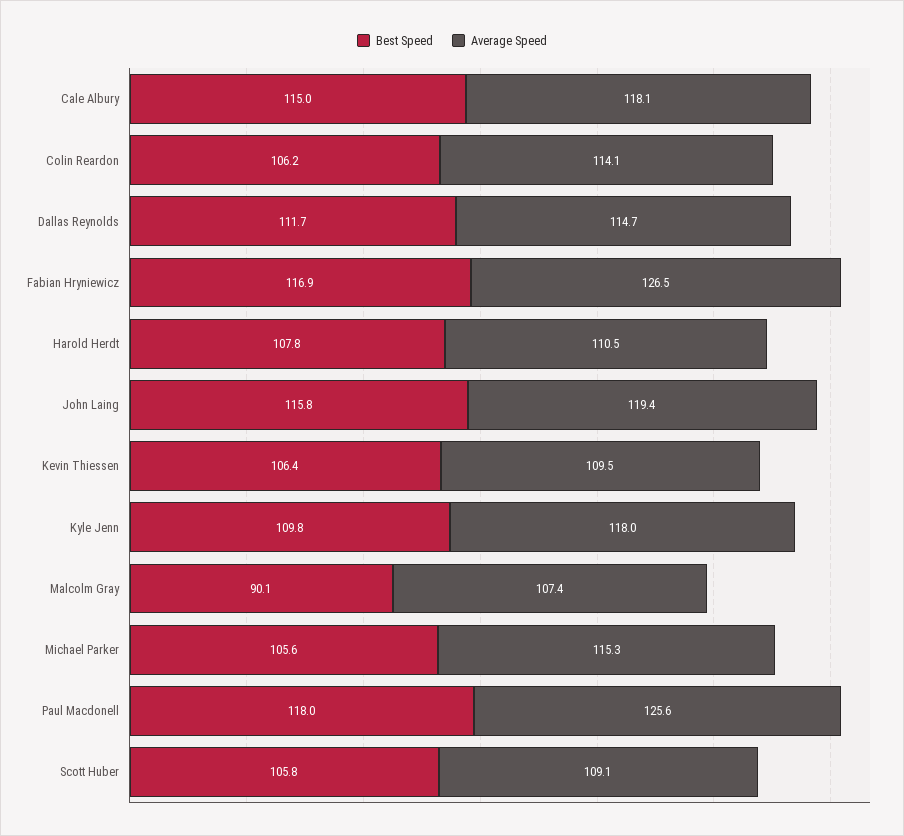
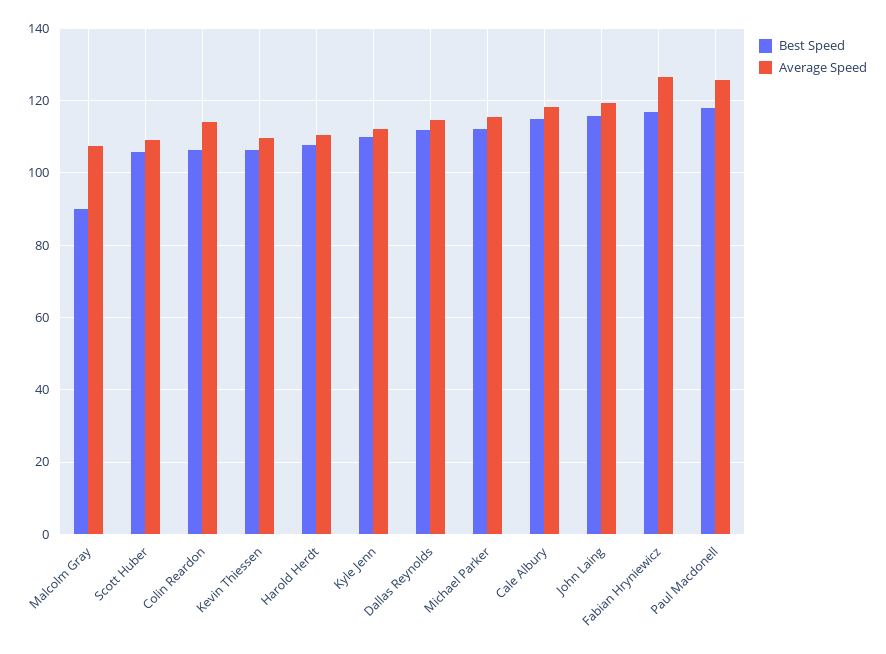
Average Speed, Kyle Jenn: 118 -> 112
Best Speed, Michael Parker: 105.6 -> 112

